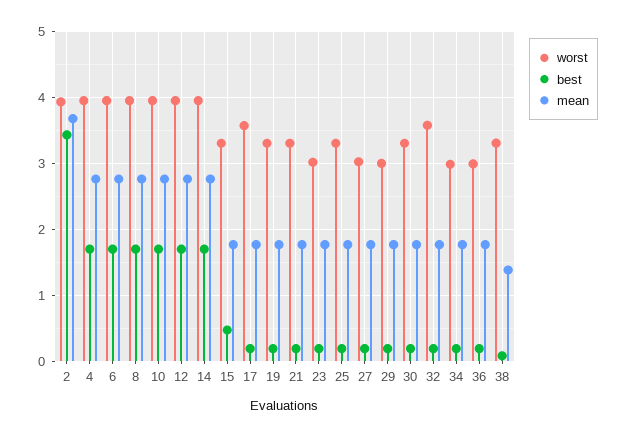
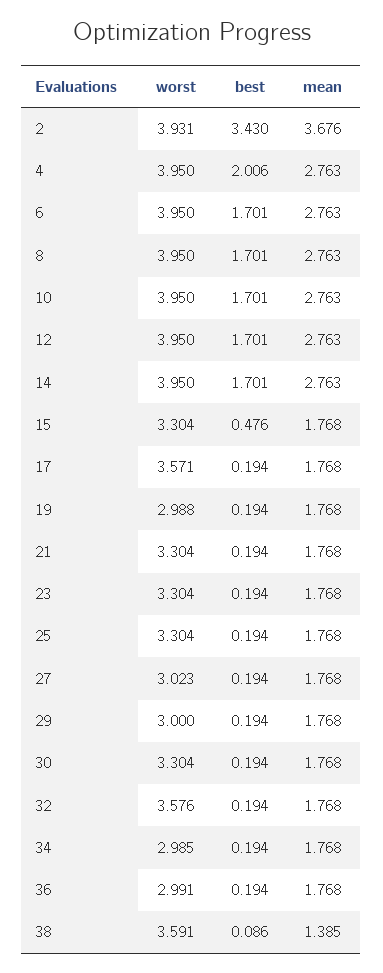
best, 4: 1.7 -> 2.006
worst, 19: 3.3 -> 2.988
worst, 23: 3 -> 3.304
worst, 38: 3.3 -> 3.591

